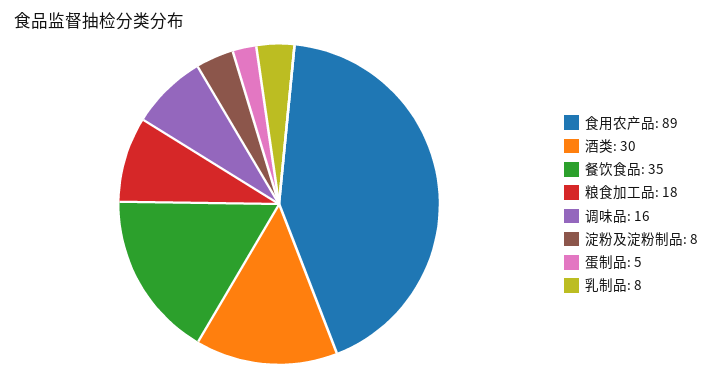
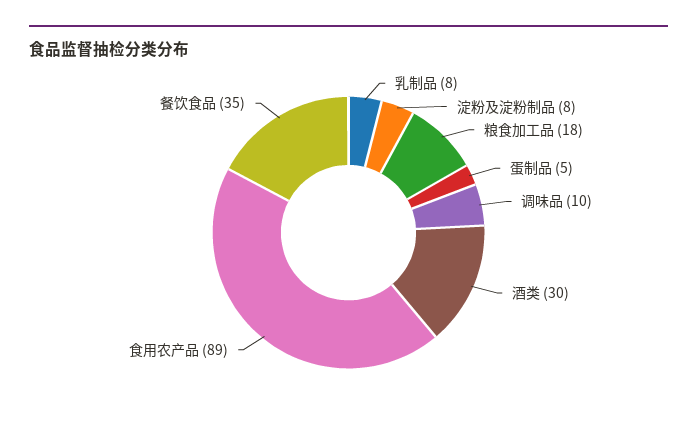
调味品: 16 -> 10

